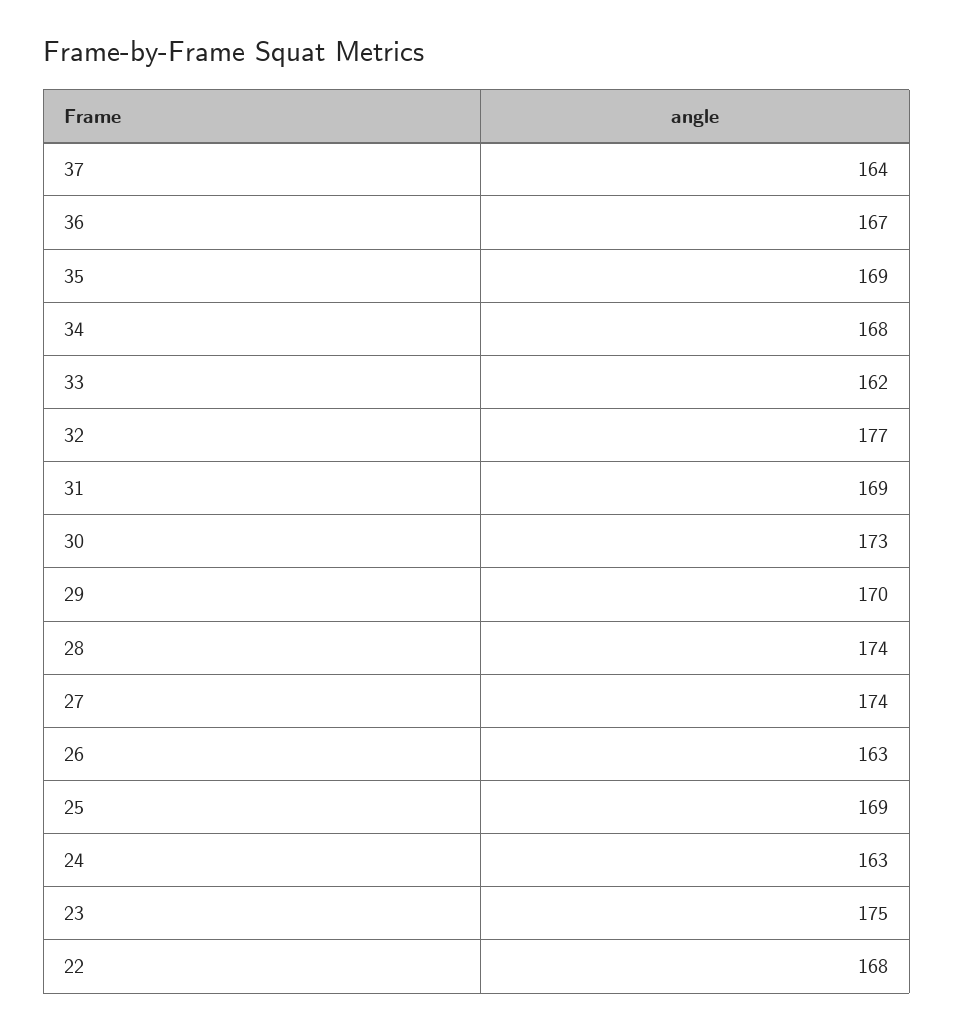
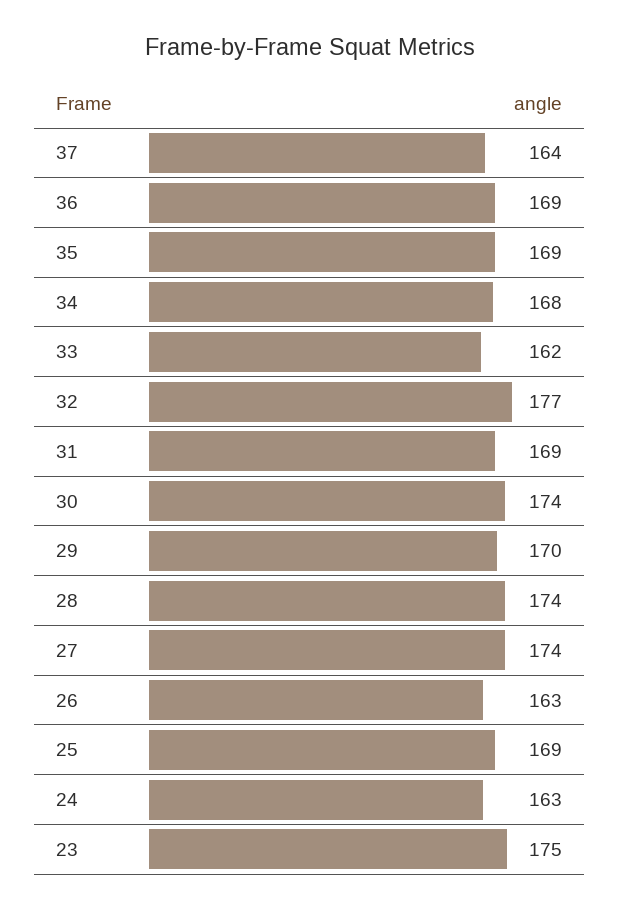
36: 167 -> 169
30: 173 -> 174
22: 168 -> none

